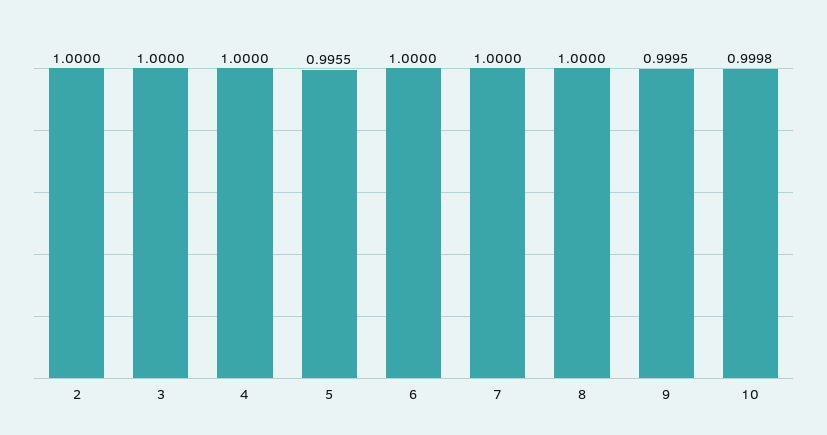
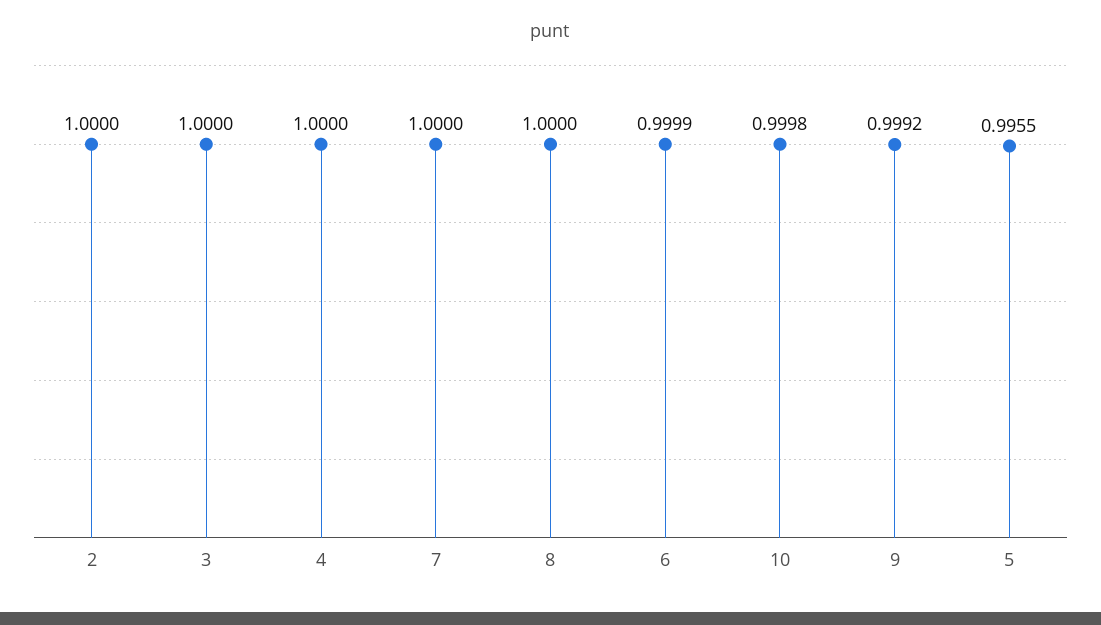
6: 1 -> 0.9999
9: 0.9995 -> 0.9992

